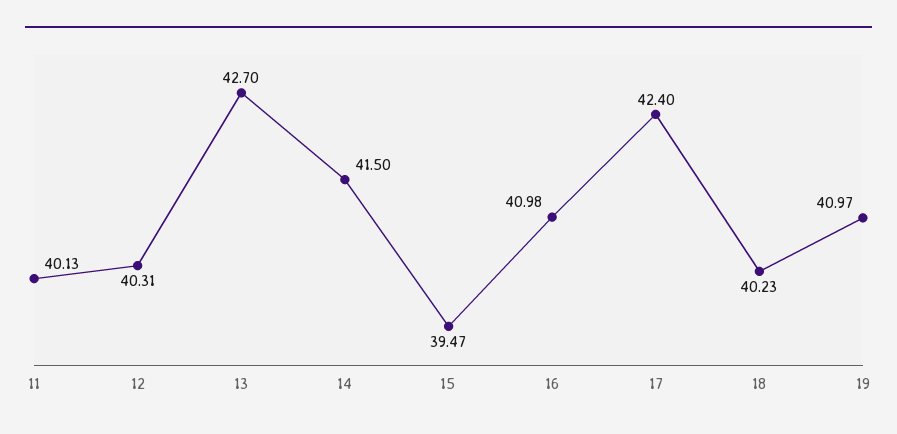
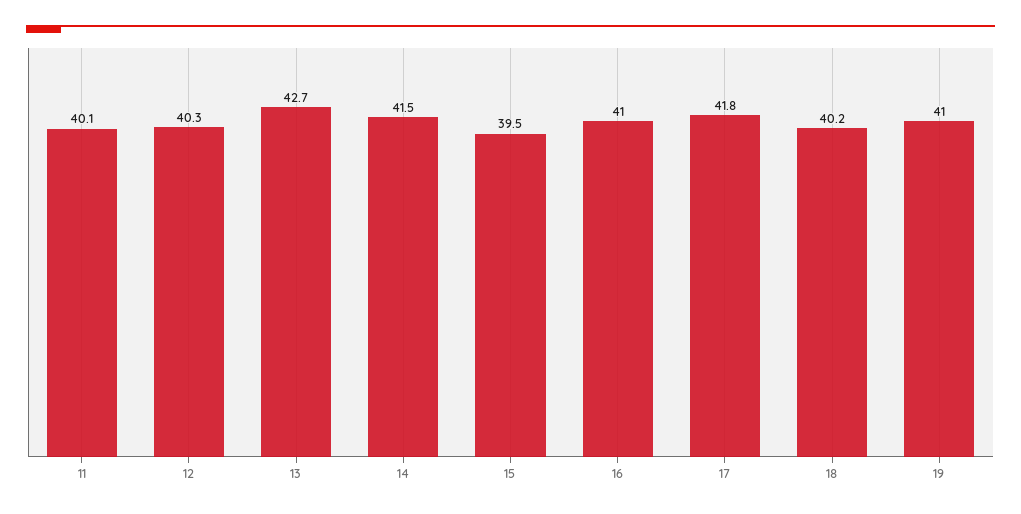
17: 42.4 -> 41.8

